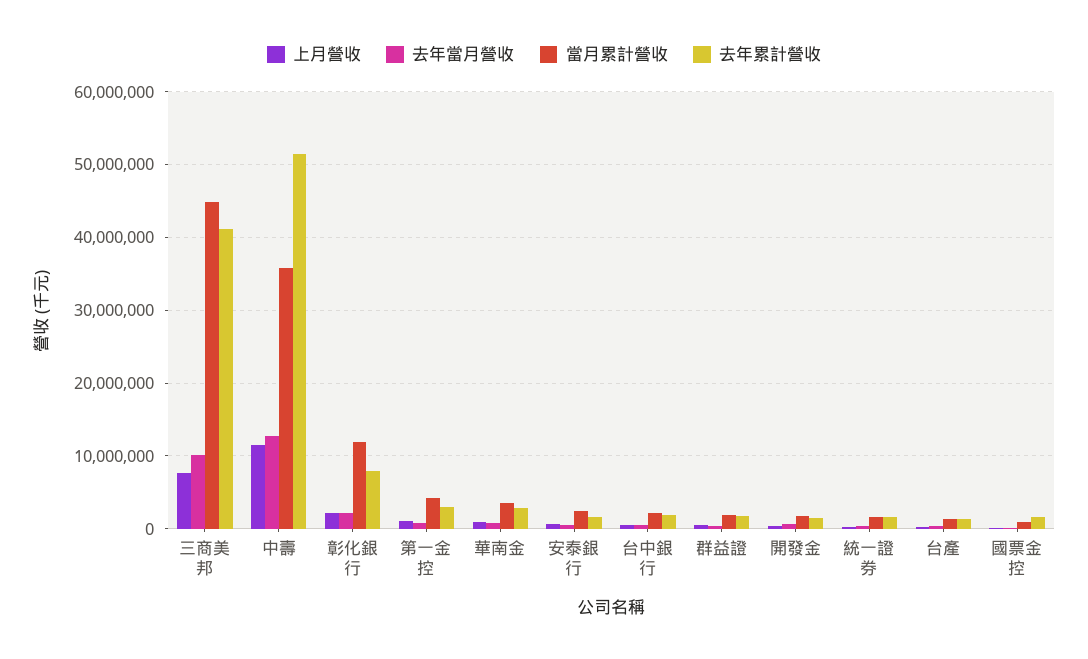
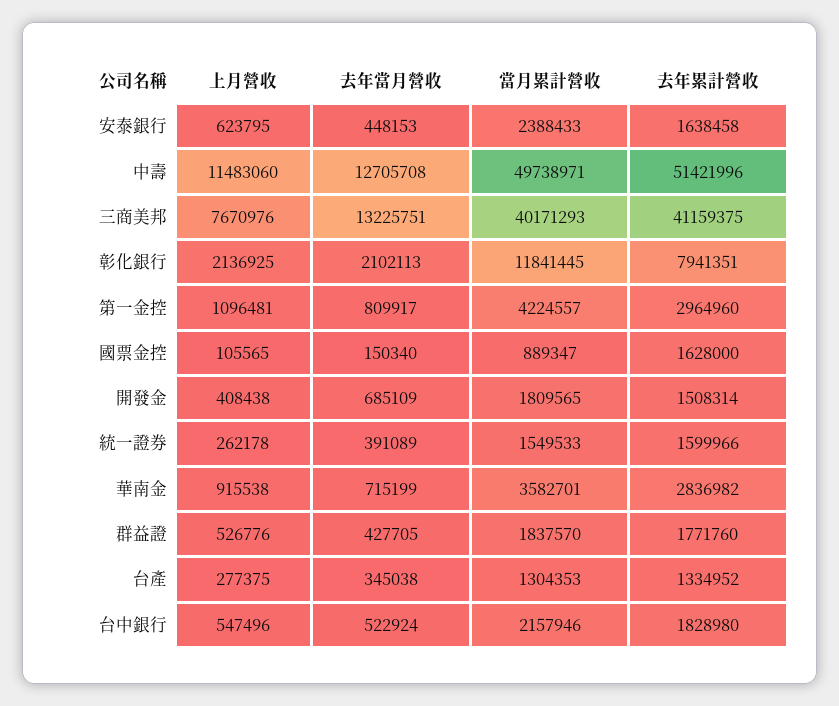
去年當月營收, 三商美邦: 10000000 -> 13225751
當月累計營收, 三商美邦: 45000000 -> 40171293
當月累計營收, 中壽: 36000000 -> 49738971

